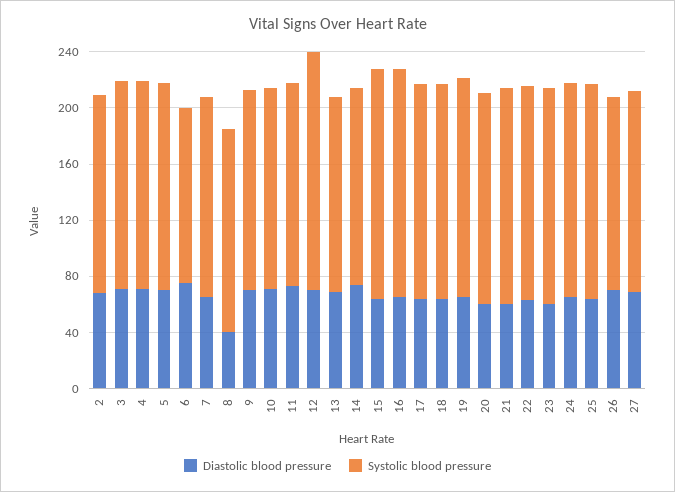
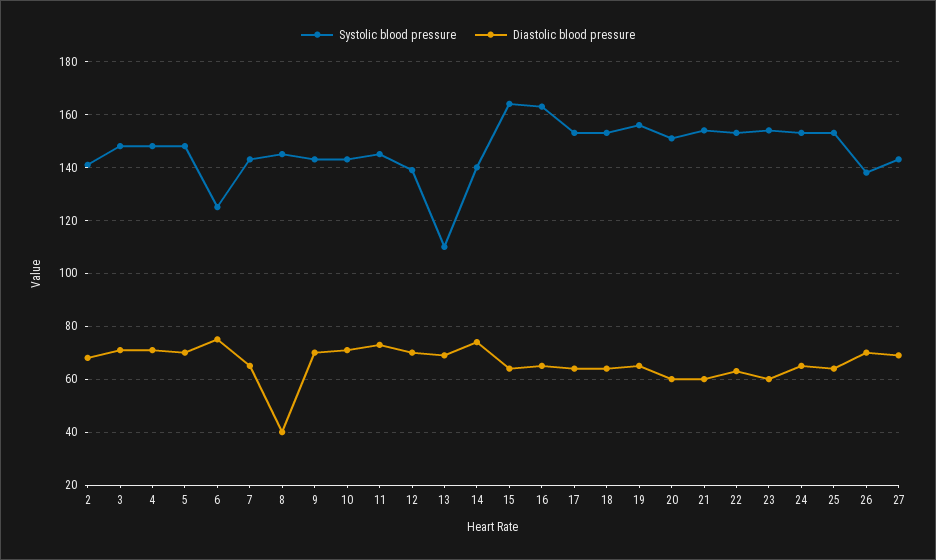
Systolic blood pressure, 12: 170 -> 140
Systolic blood pressure, 13: 140 -> 110

